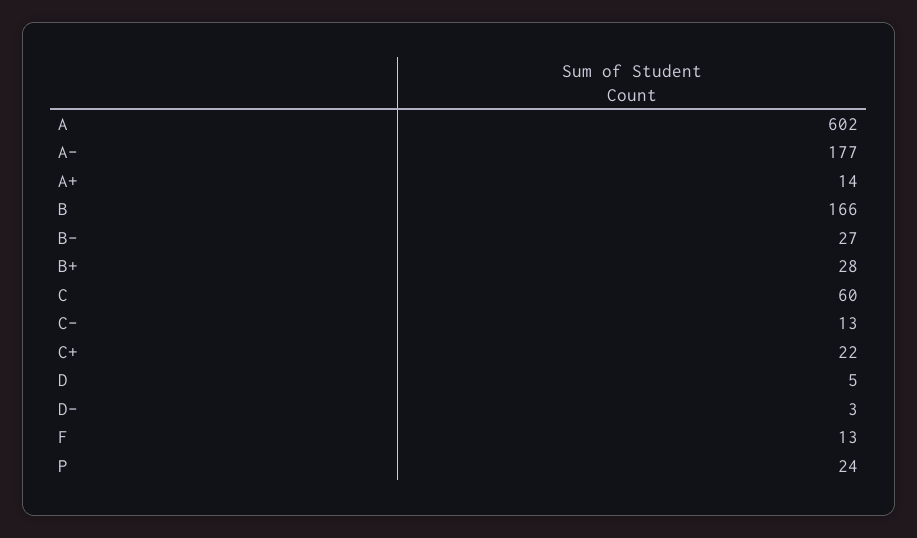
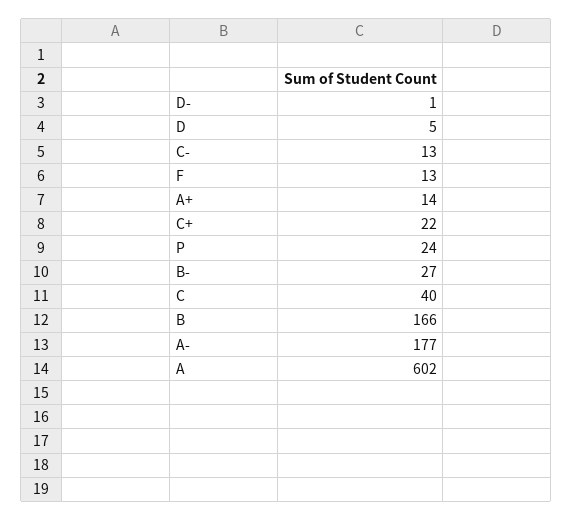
B+: 28 -> none
C: 60 -> 40
D-: 3 -> 1

